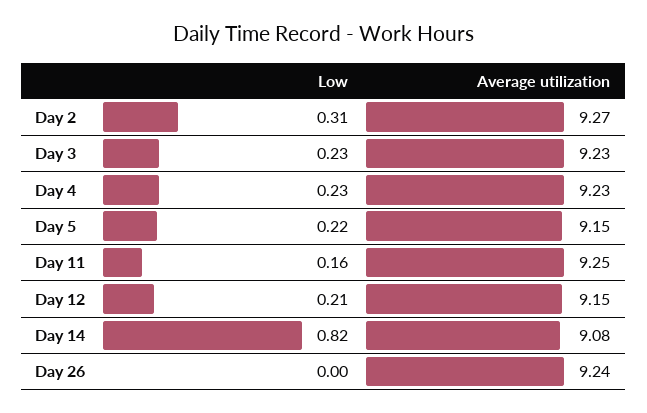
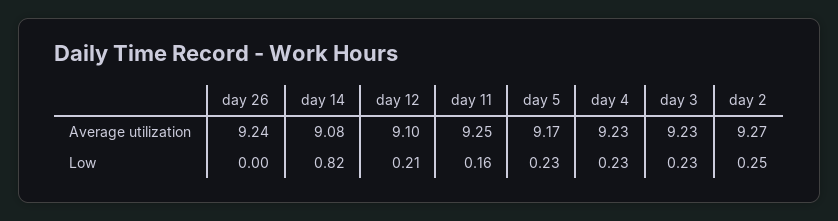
Low, Day 2: 0.31 -> 0.25
Low, Day 5: 0.22 -> 0.23
Average utilization, Day 5: 9.15 -> 9.17
Average utilization, Day 12: 9.15 -> 9.1

